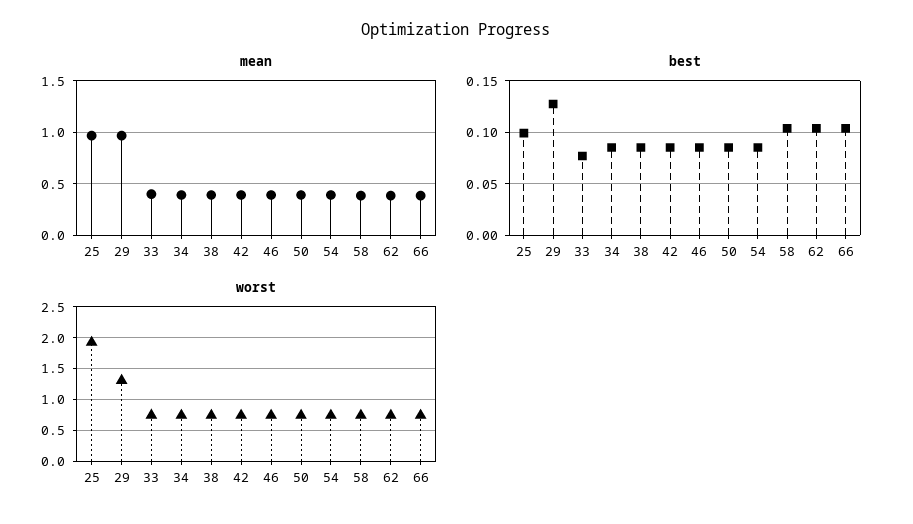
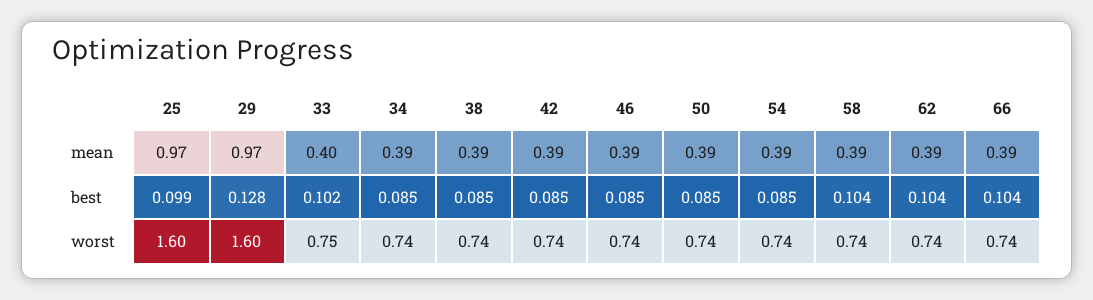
best, 33: 0.08 -> 0.102
worst, 25: 1.9 -> 1.6
worst, 29: 1.3 -> 1.6

